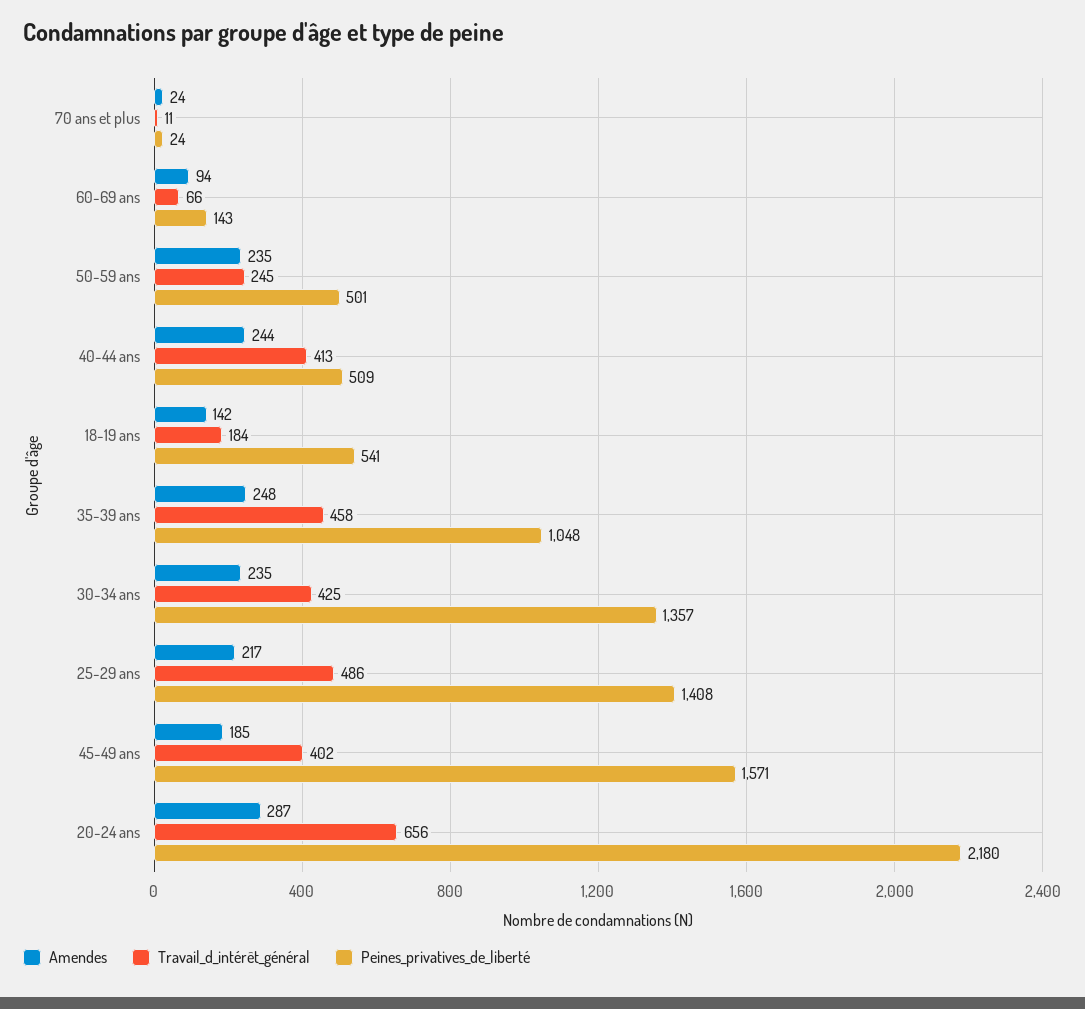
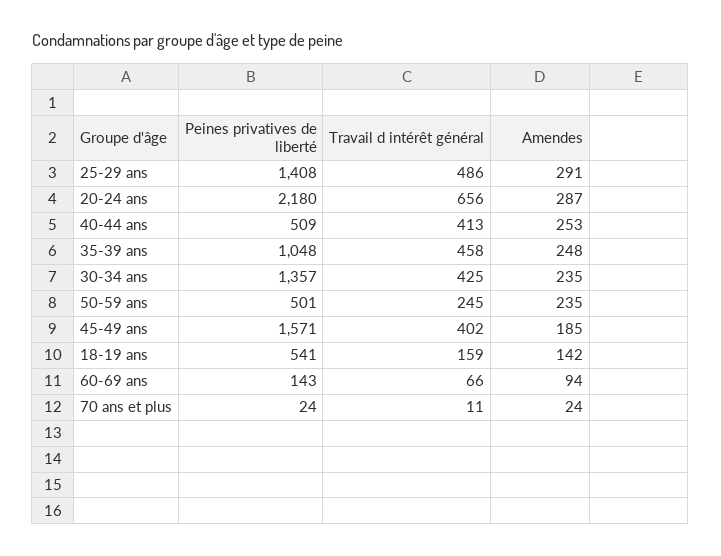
Amendes, 40-44 ans: 244 -> 253
Travail_d_intérêt_général, 18-19 ans: 184 -> 159
Amendes, 25-29 ans: 217 -> 291

